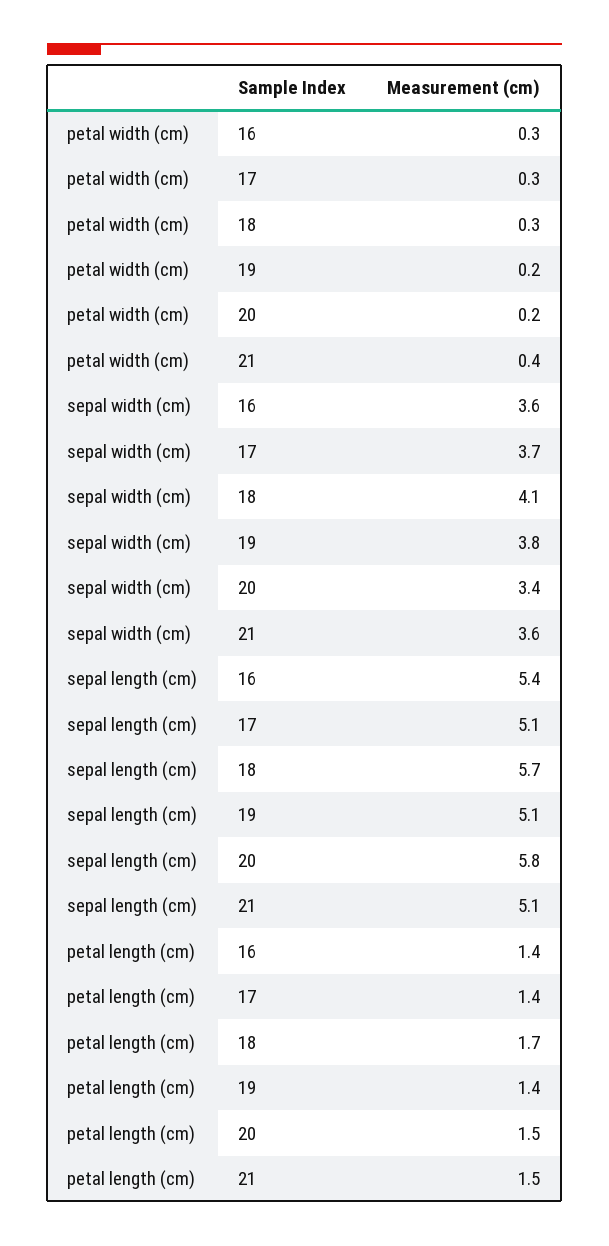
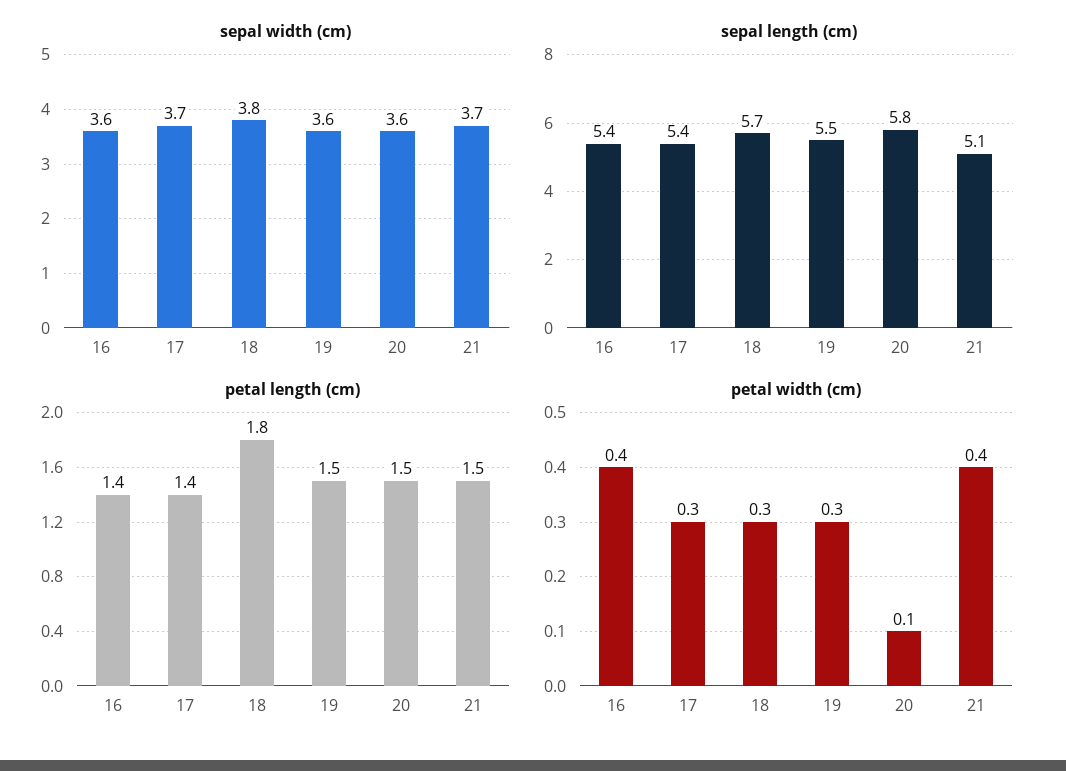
petal width (cm), 16: 0.3 -> 0.4
petal width (cm), 19: 0.2 -> 0.3
petal width (cm), 20: 0.2 -> 0.1
sepal width (cm), 18: 4.1 -> 3.8
sepal width (cm), 19: 3.8 -> 3.6
sepal width (cm), 20: 3.4 -> 3.6
sepal width (cm), 21: 3.6 -> 3.7
sepal length (cm), 17: 5.1 -> 5.4
sepal length (cm), 19: 5.1 -> 5.5
petal length (cm), 18: 1.7 -> 1.8
petal length (cm), 19: 1.4 -> 1.5

